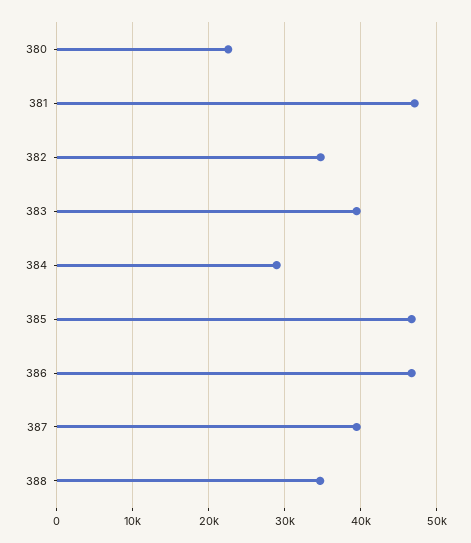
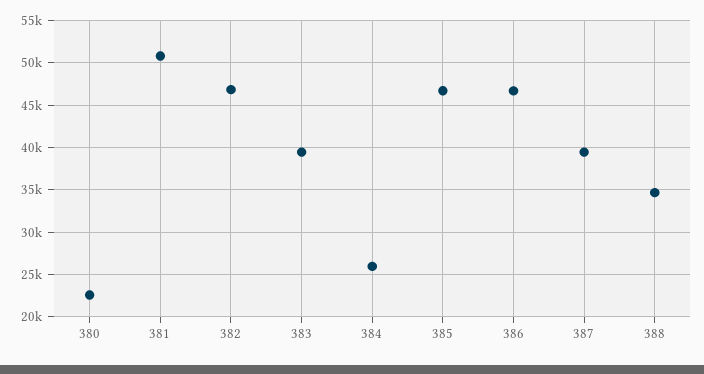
381: 47000 -> 51000
382: 35000 -> 47000
384: 29000 -> 26000

